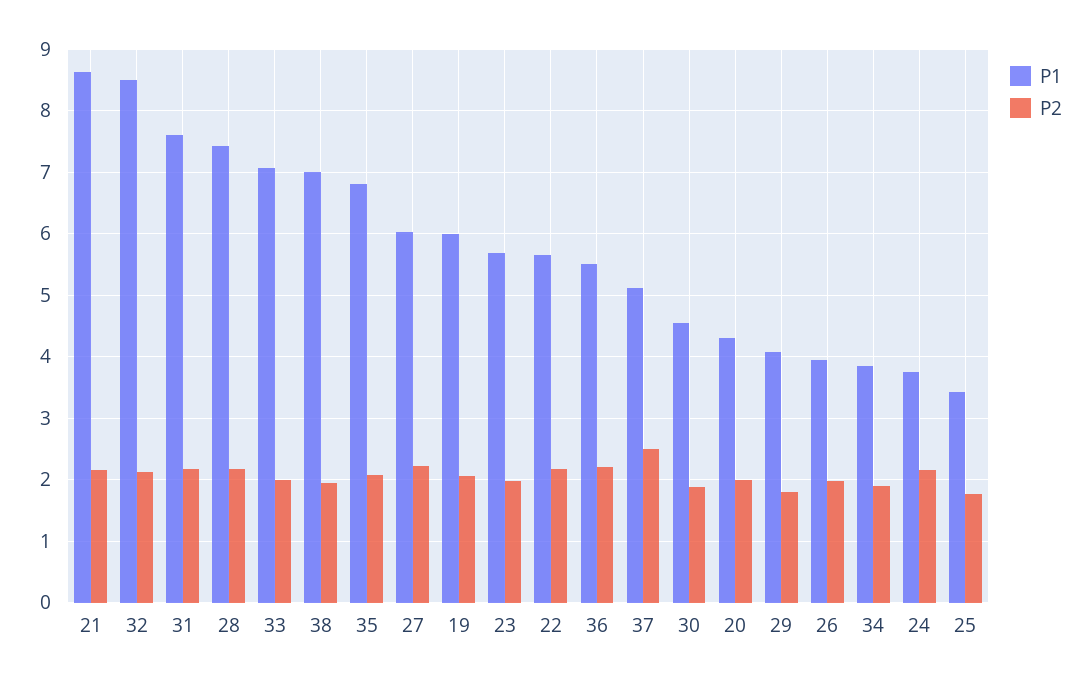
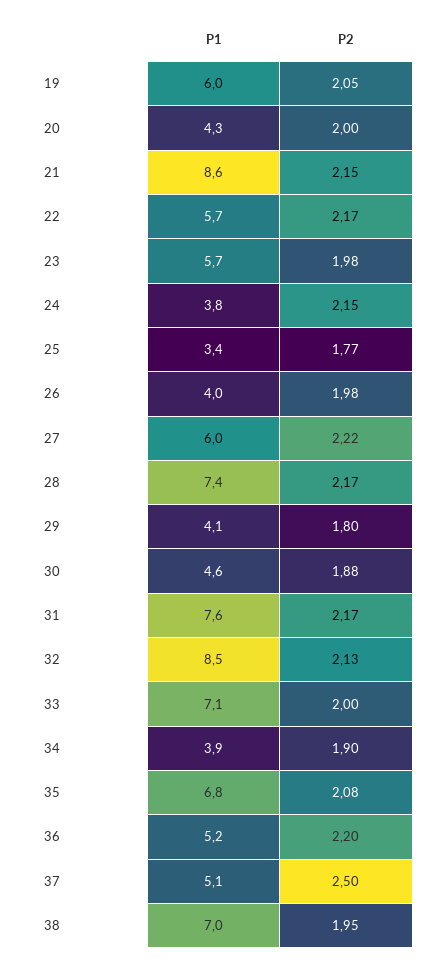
P1, 36: 5.5 -> 5.2

